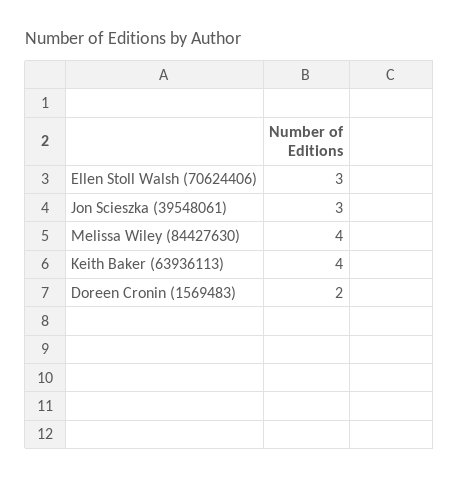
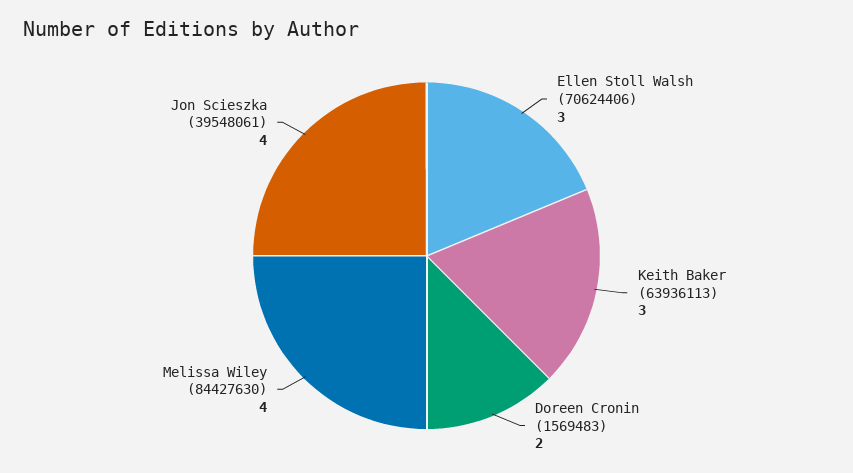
Jon Scieszka (39548061): 3 -> 4
Keith Baker (63936113): 4 -> 3

